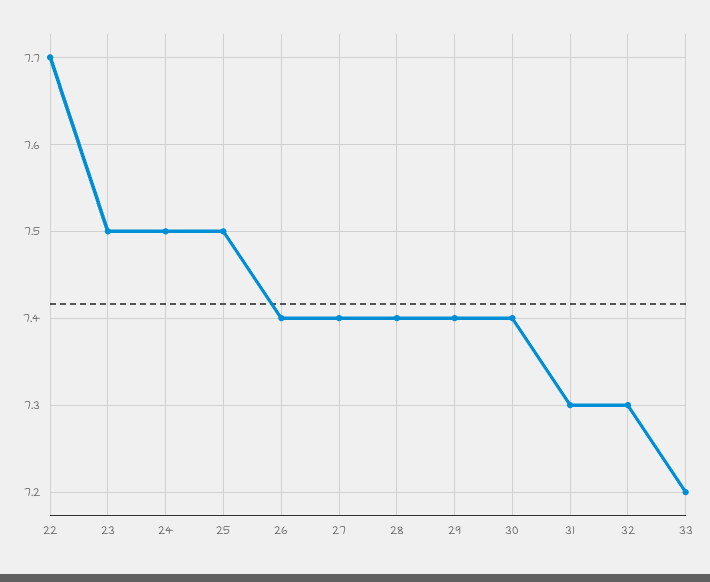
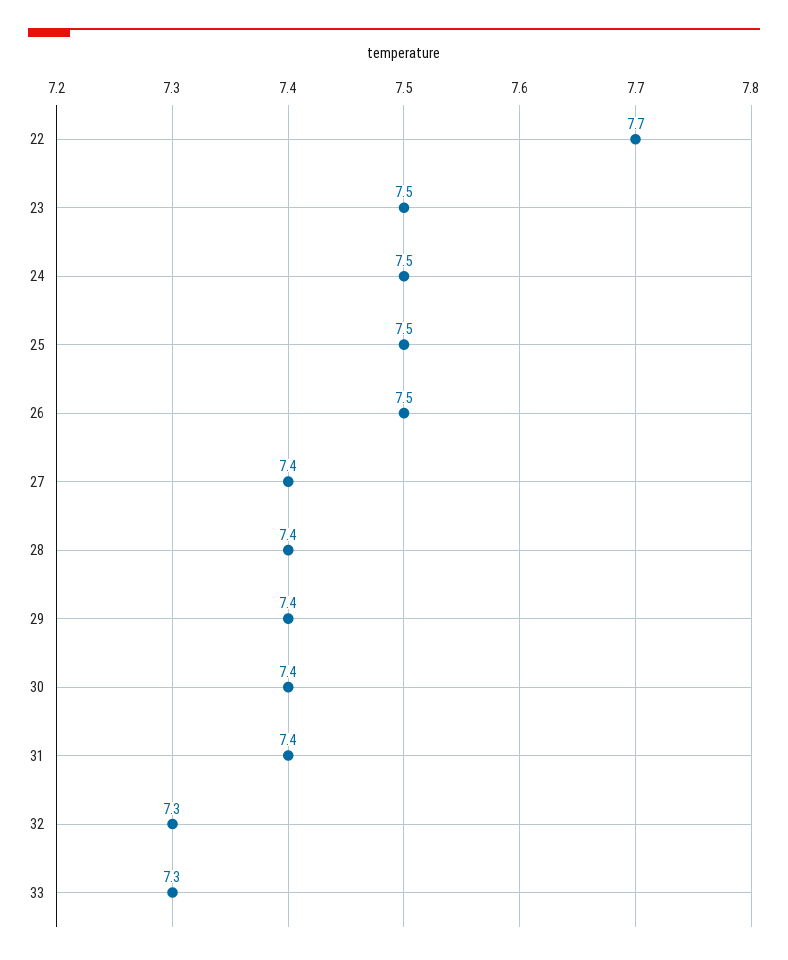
26: 7.4 -> 7.5
31: 7.3 -> 7.4
33: 7.2 -> 7.3

